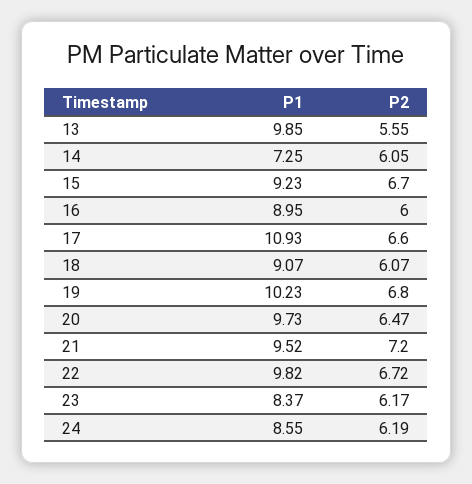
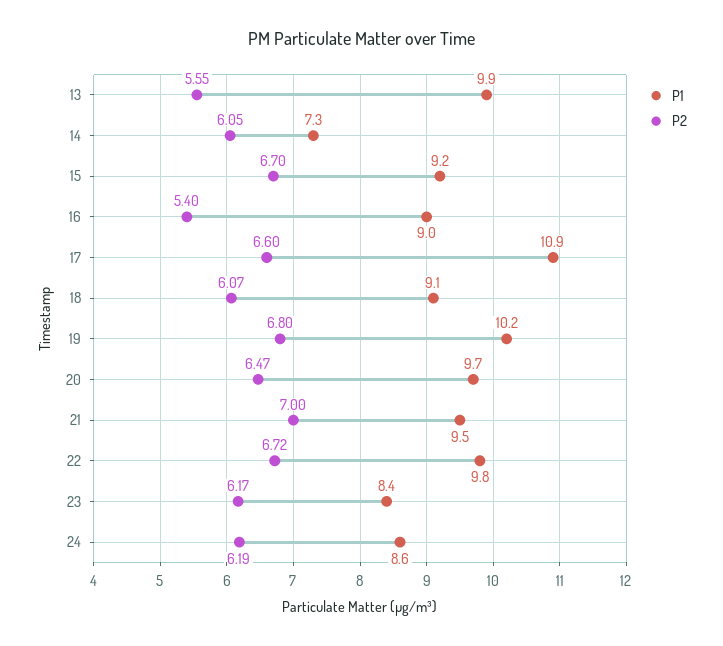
P2, 16: 6 -> 5.4
P2, 21: 7.2 -> 7

